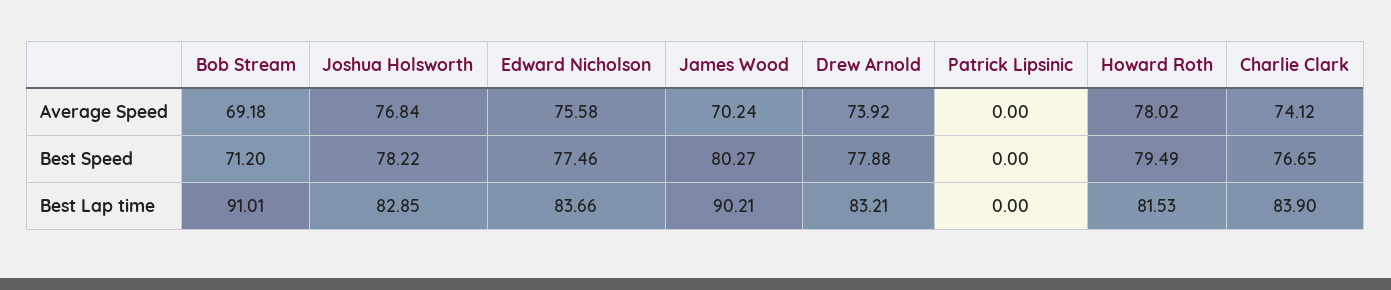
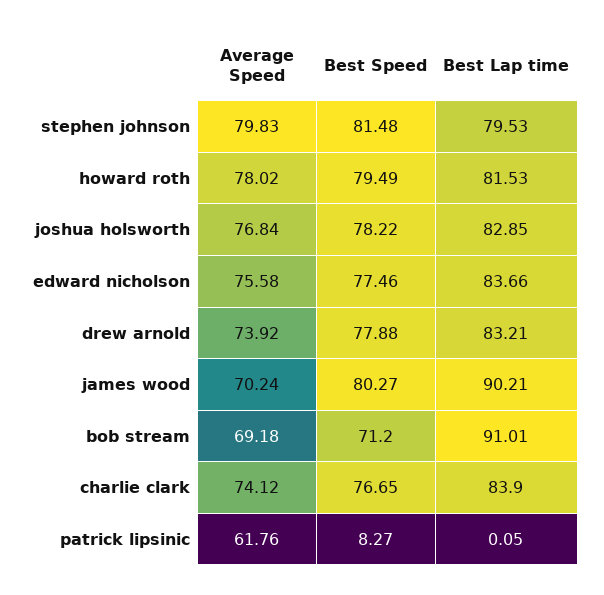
Patrick Lipsinic, Average Speed: 0 -> 61.76
Patrick Lipsinic, Best Speed: 0 -> 8.27
Patrick Lipsinic, Best Lap time: 0 -> 0.05
stephen johnson, Average Speed: none -> 79.83
stephen johnson, Best Speed: none -> 81.48
stephen johnson, Best Lap time: none -> 79.53

